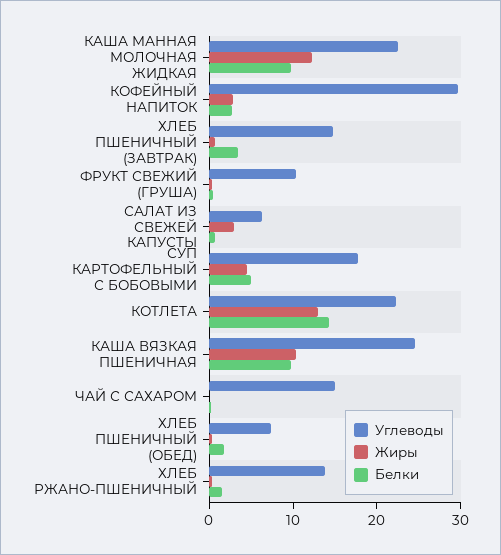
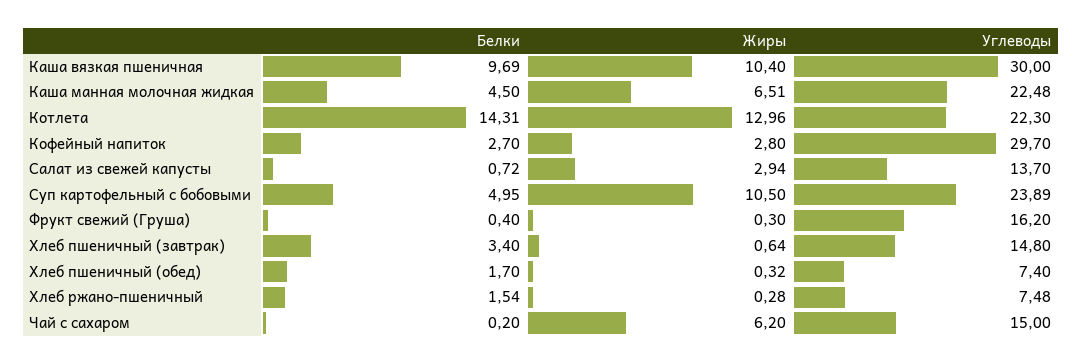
Жиры, КАША МАННАЯ МОЛОЧНАЯ ЖИДКАЯ: 12 -> 6.51
Белки, КАША МАННАЯ МОЛОЧНАЯ ЖИДКАЯ: 10 -> 4.5
Углеводы, ФРУКТ СВЕЖИЙ (ГРУША): 10 -> 16.2
Углеводы, САЛАТ ИЗ СВЕЖЕЙ КАПУСТЫ: 6 -> 13.7
Углеводы, СУП КАРТОФЕЛЬНЫЙ С БОБОВЫМИ: 18 -> 23.89
Жиры, СУП КАРТОФЕЛЬНЫЙ С БОБОВЫМИ: 4 -> 10.5
Углеводы, КАША ВЯЗКАЯ ПШЕНИЧНАЯ: 24 -> 30
Жиры, ЧАЙ С САХАРОМ: 0 -> 6.2
Углеводы, ХЛЕБ РЖАНО-ПШЕНИЧНЫЙ: 14 -> 7.48

